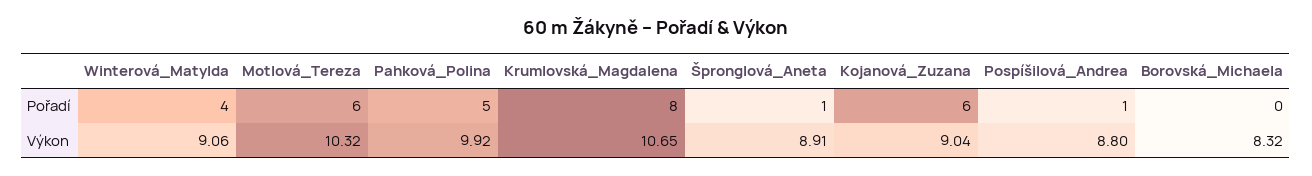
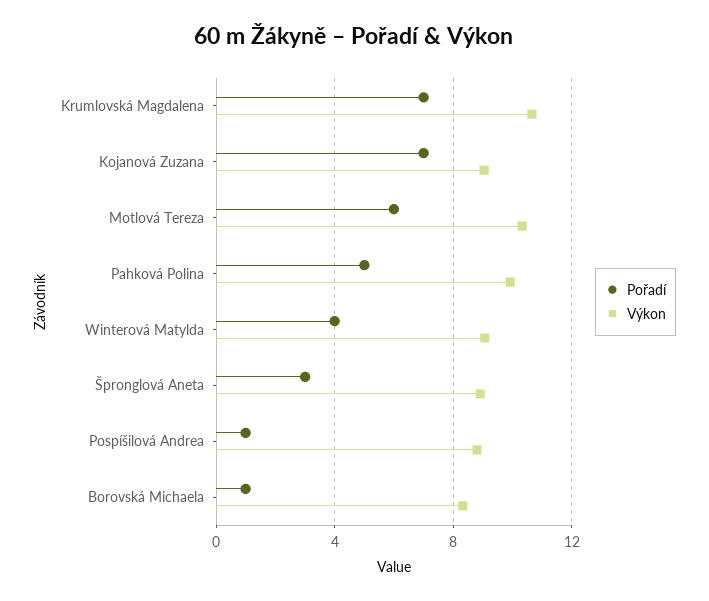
Pořadí, Krumlovská_Magdalena: 8 -> 7
Pořadí, Špronglová_Aneta: 1 -> 3
Pořadí, Kojanová_Zuzana: 6 -> 7
Pořadí, Borovská_Michaela: 0 -> 1

